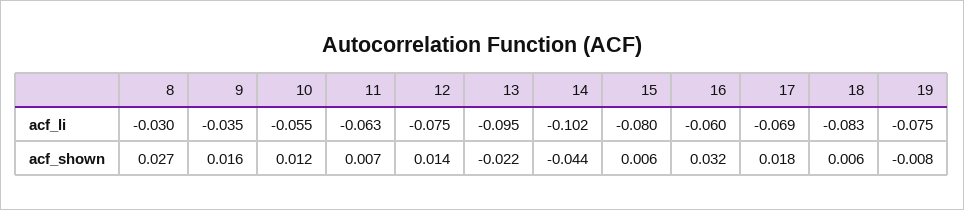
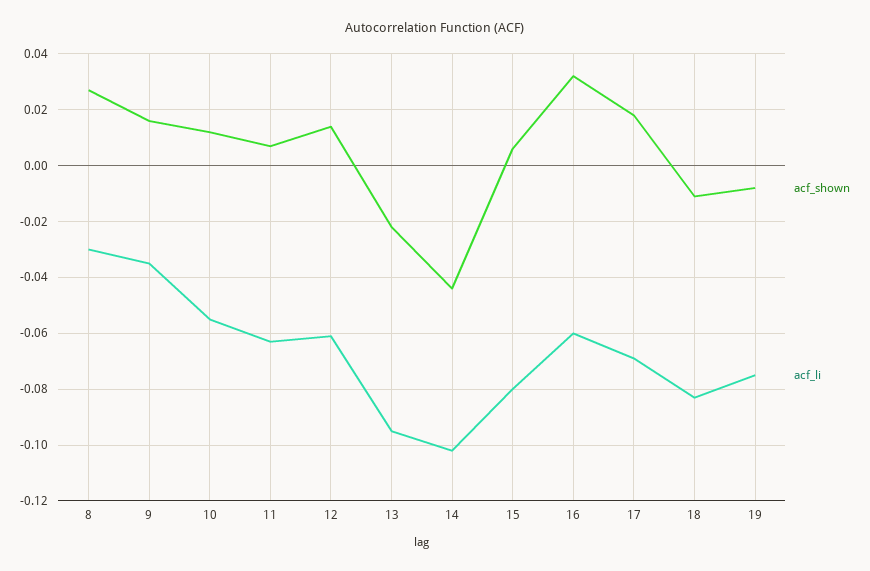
acf_li, 12: -0.075 -> -0.06
acf_shown, 18: 0.006 -> -0.01

